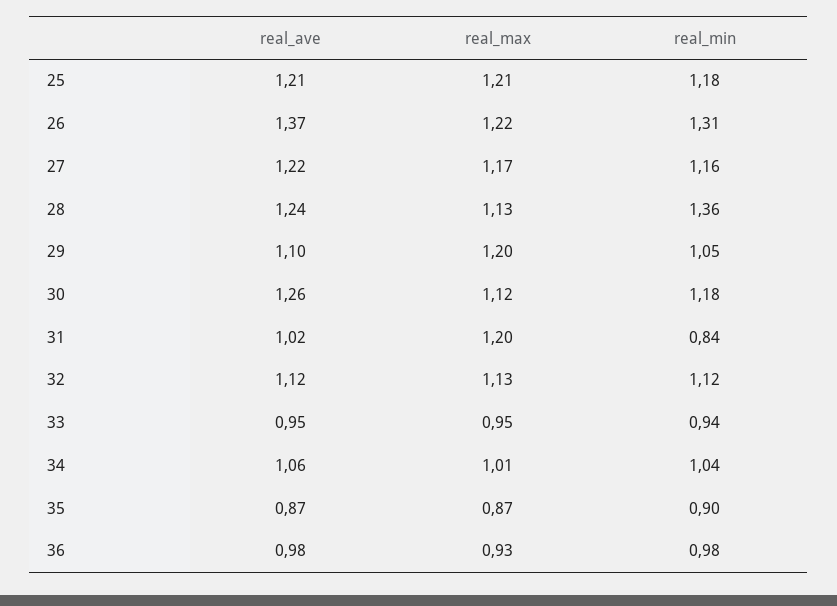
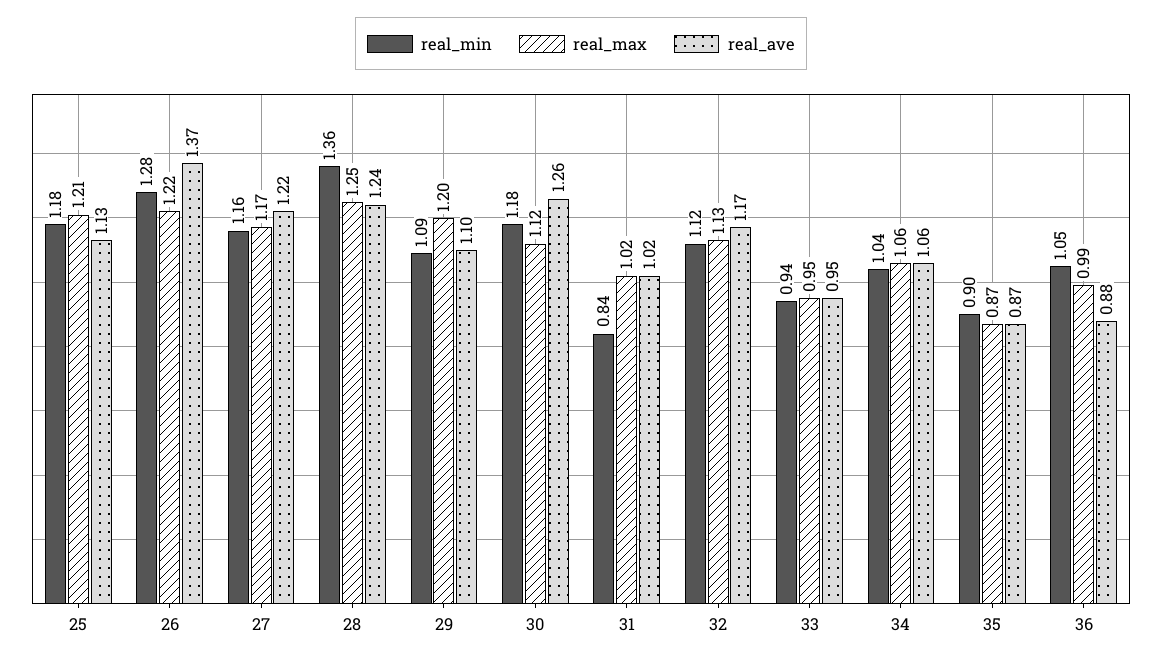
real_ave, 25: 1.21 -> 1.13
real_min, 26: 1.31 -> 1.28
real_max, 28: 1.13 -> 1.25
real_min, 29: 1.05 -> 1.09
real_max, 31: 1.2 -> 1.02
real_ave, 32: 1.12 -> 1.17
real_max, 34: 1.01 -> 1.06
real_ave, 36: 0.98 -> 0.88
real_max, 36: 0.93 -> 0.99
real_min, 36: 0.98 -> 1.05

